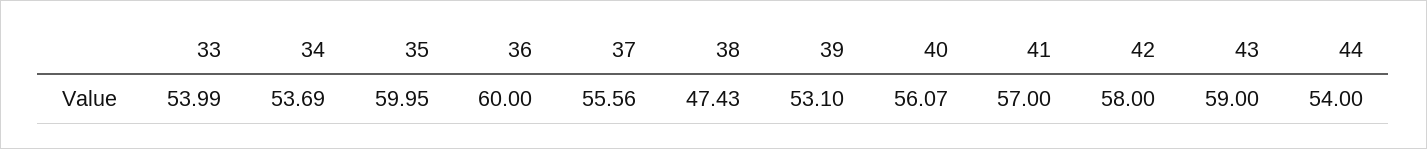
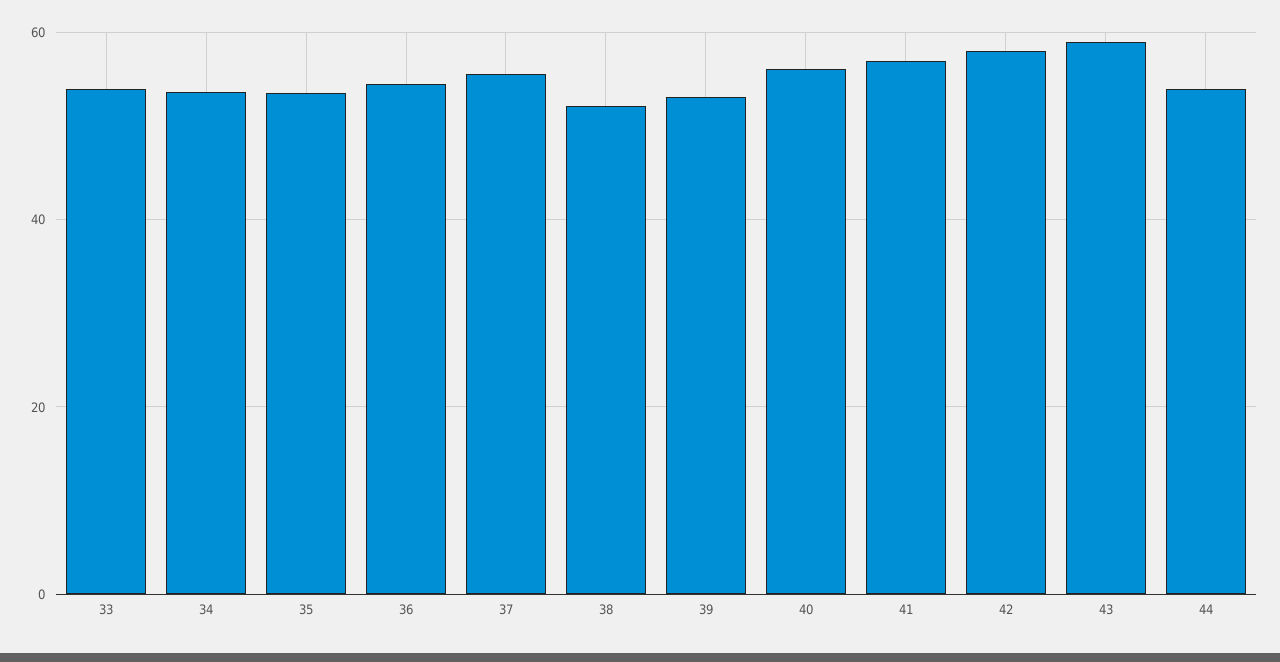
35: 59.95 -> 54
36: 60 -> 54
38: 47.43 -> 52

